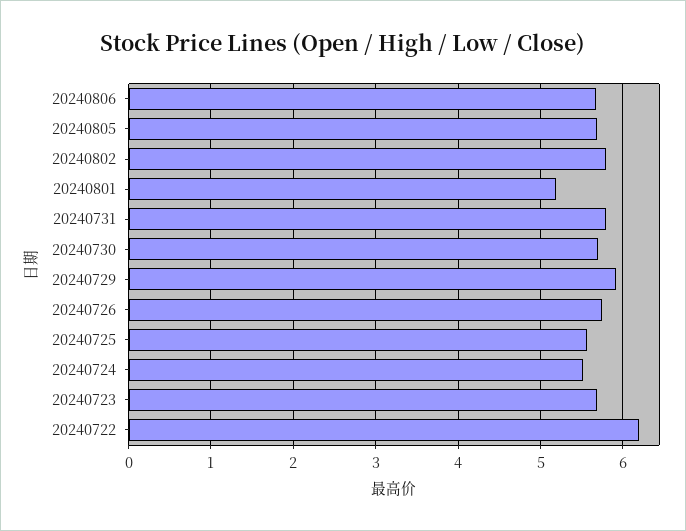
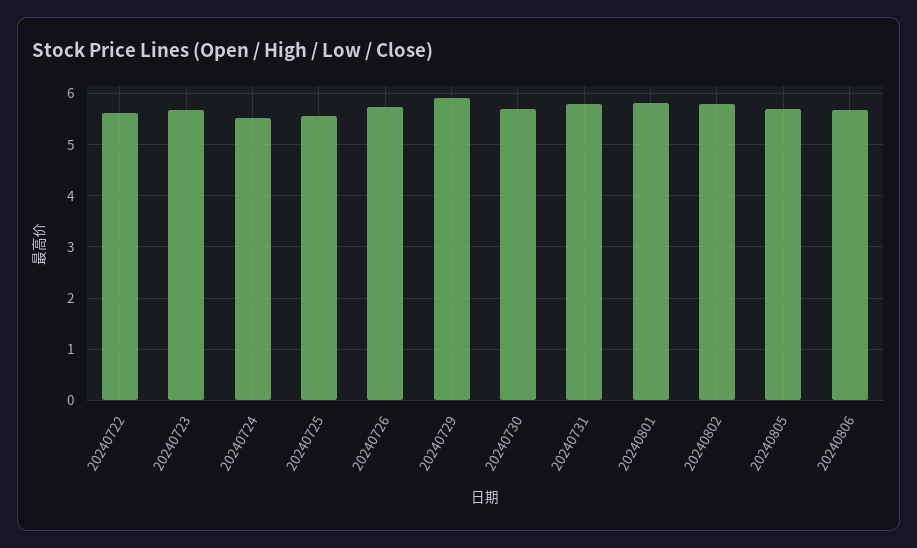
20240801: 5.2 -> 5.8
20240722: 6.2 -> 5.6

